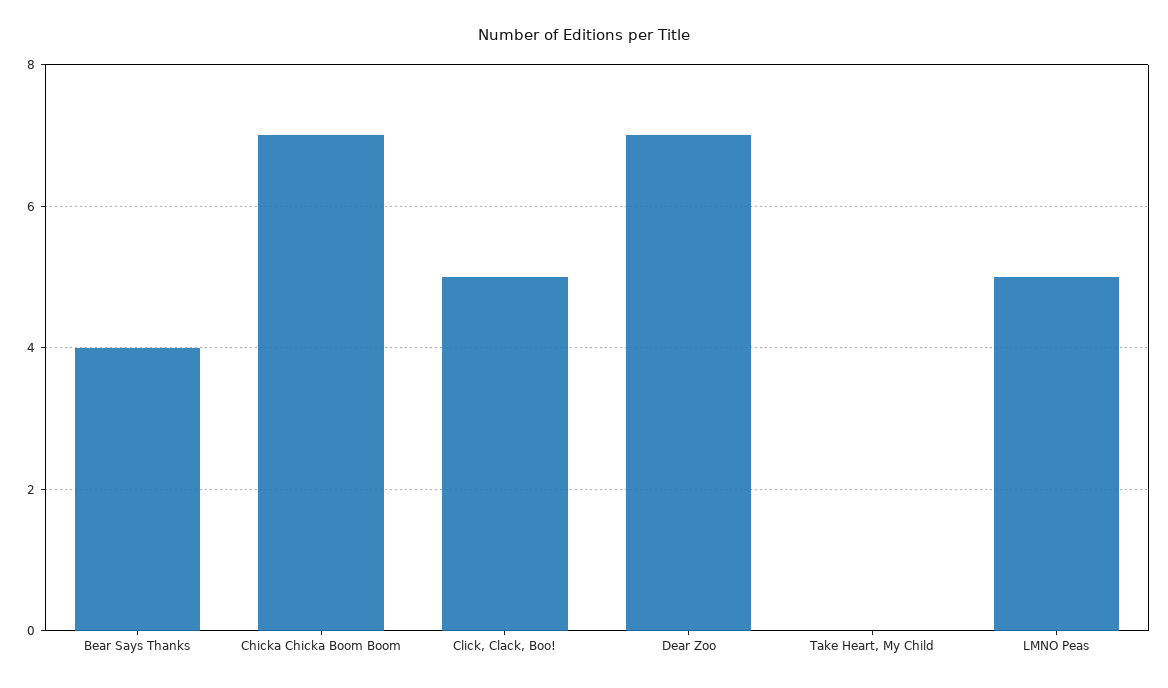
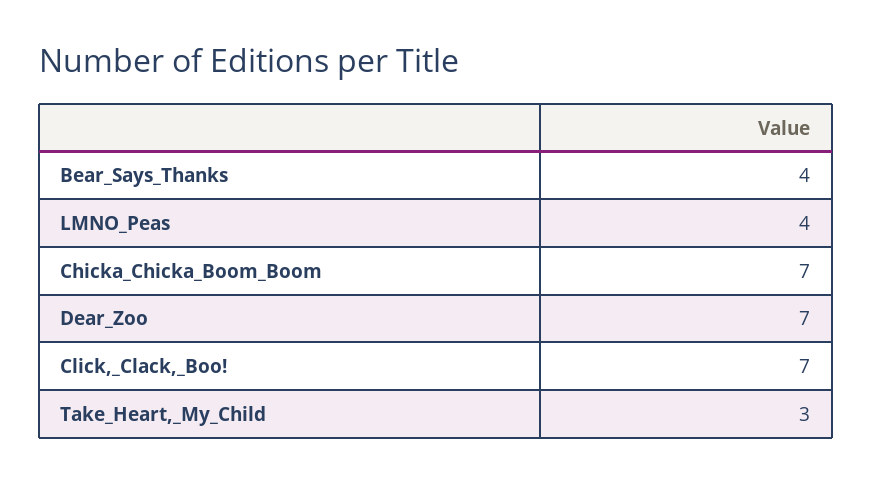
Click, Clack, Boo!: 5 -> 7
Take Heart, My Child: 0 -> 3
LMNO Peas: 5 -> 4

